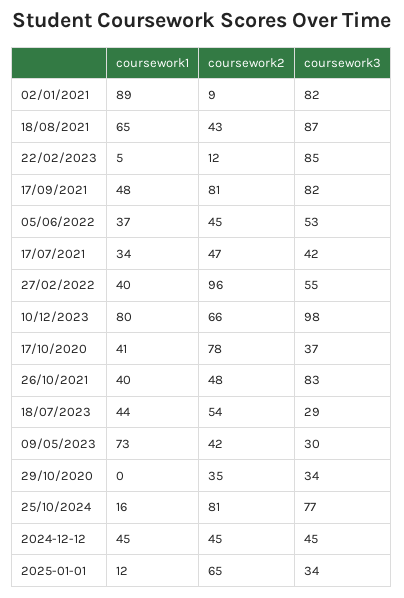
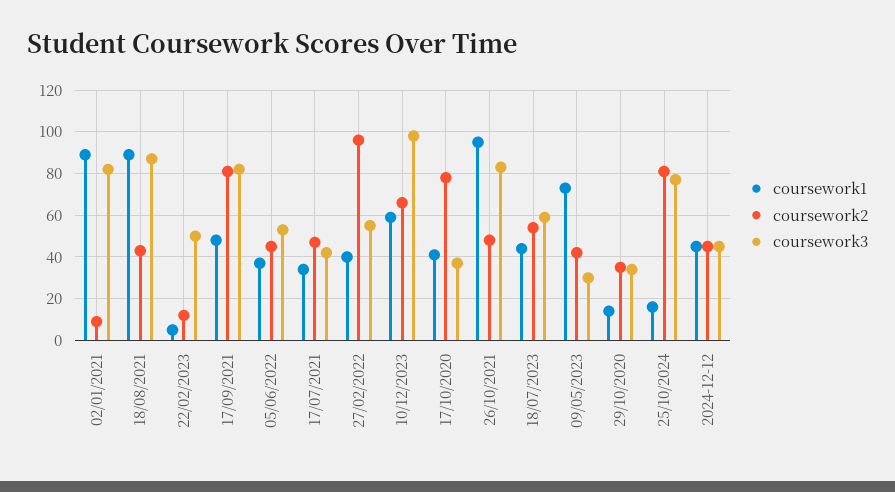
coursework1, 18/08/2021: 65 -> 90
coursework3, 22/02/2023: 85 -> 50
coursework1, 10/12/2023: 80 -> 60
coursework1, 26/10/2021: 40 -> 95
coursework3, 18/07/2023: 29 -> 60
coursework1, 29/10/2020: 0 -> 15
coursework1, 2025-01-01: 12 -> none
coursework2, 2025-01-01: 65 -> none
coursework3, 2025-01-01: 34 -> none

